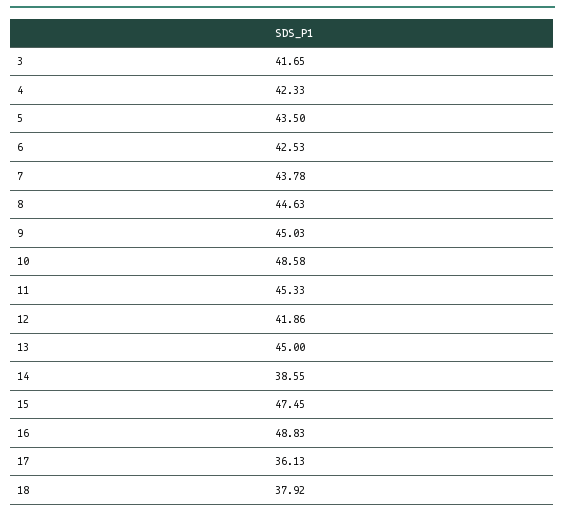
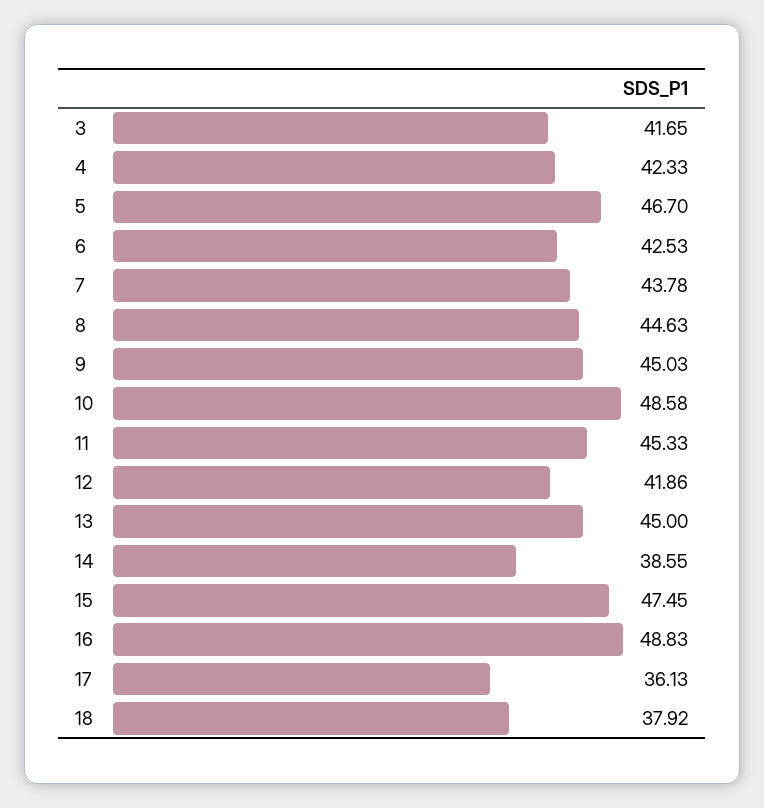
5: 43.5 -> 46.7

